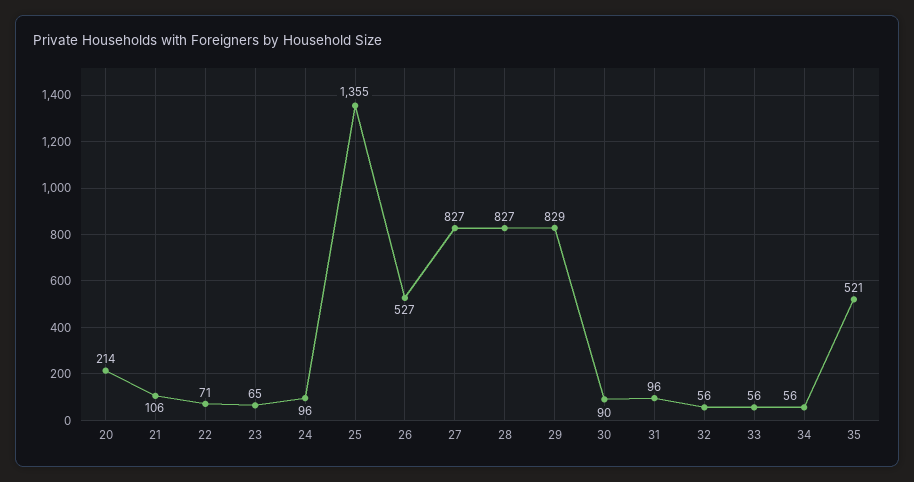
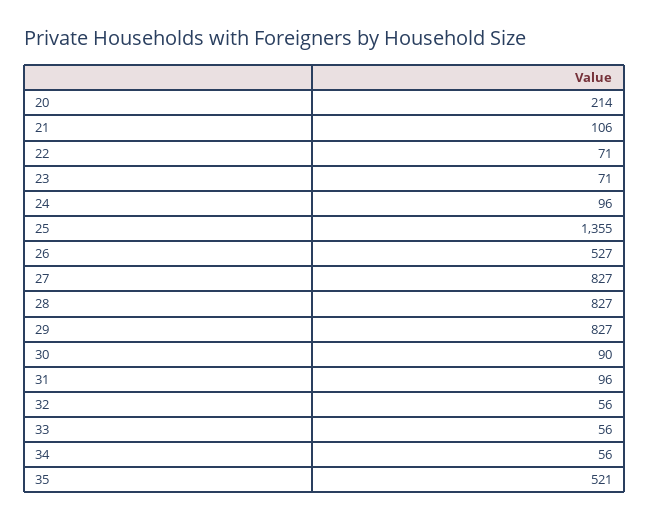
23: 65 -> 71
29: 829 -> 827

